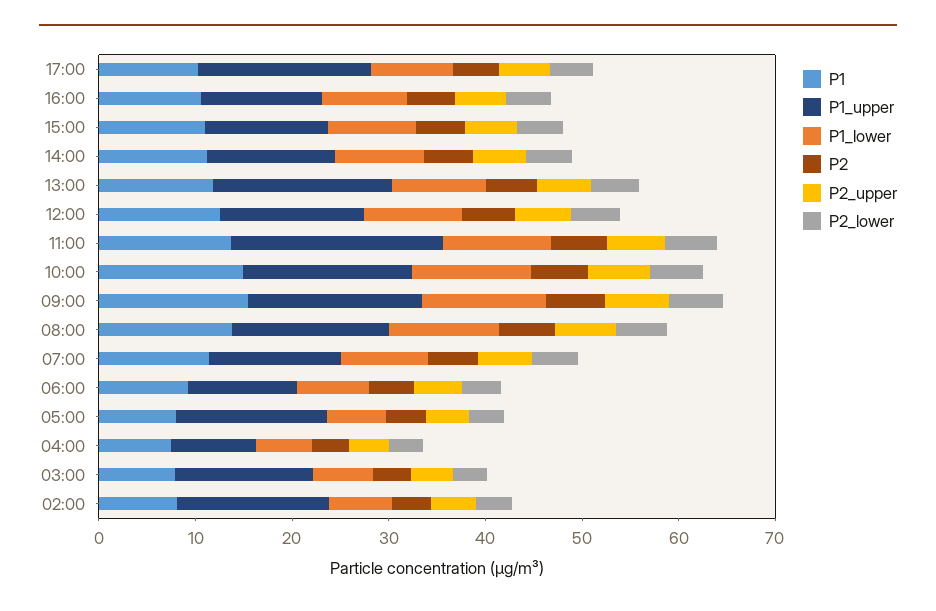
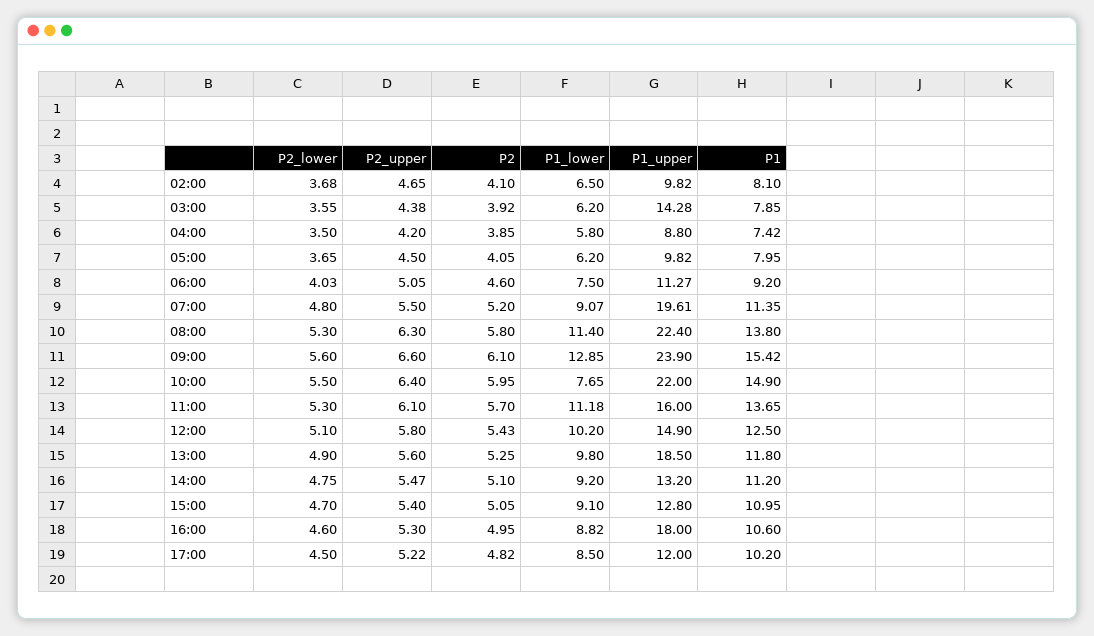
P1_upper, 17:00: 18 -> 12
P1_upper, 16:00: 12 -> 18
P1_upper, 11:00: 22 -> 16
P1_upper, 10:00: 18 -> 22
P1_lower, 10:00: 12 -> 7.65
P1_upper, 09:00: 18 -> 23.9
P1_upper, 08:00: 16 -> 22.4
P1_upper, 07:00: 14 -> 19.61
P1_upper, 05:00: 16 -> 9.82
P1_upper, 02:00: 16 -> 9.82

